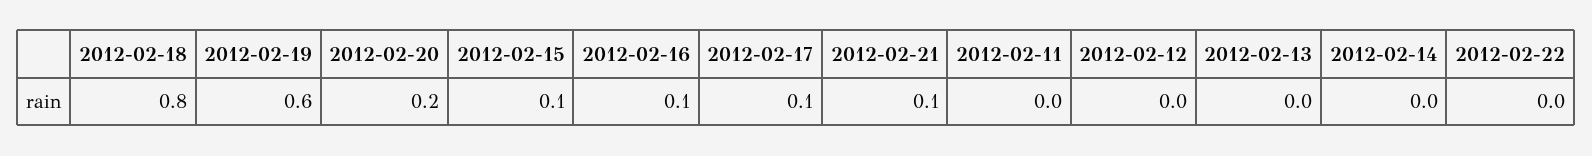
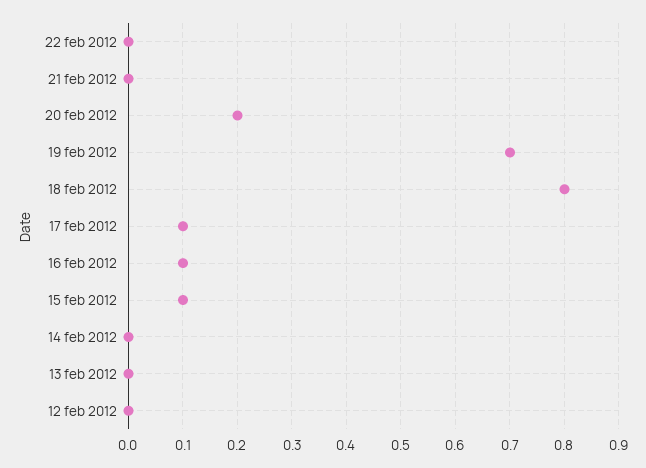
2012-02-19: 0.6 -> 0.7
2012-02-21: 0.1 -> 0
2012-02-11: 0 -> none

